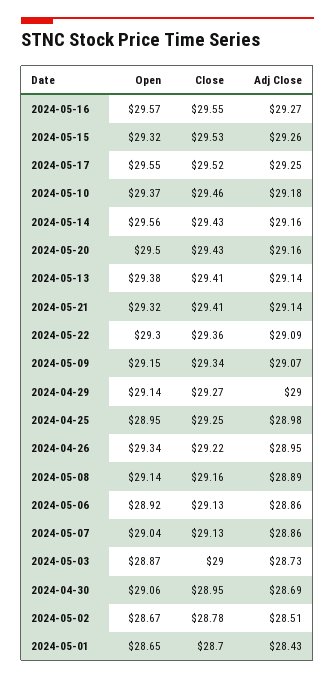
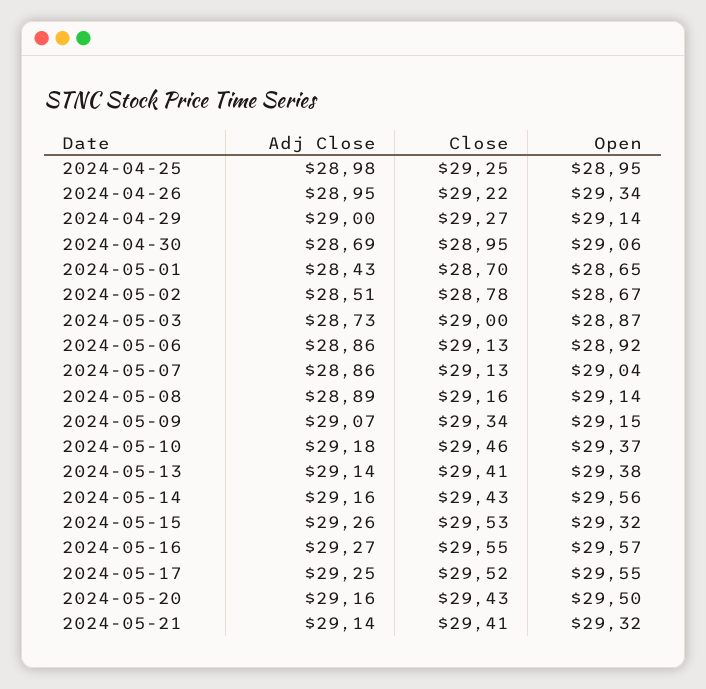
Open, 2024-05-22: 29.3 -> none
Close, 2024-05-22: 29.36 -> none
Adj Close, 2024-05-22: 29.09 -> none

